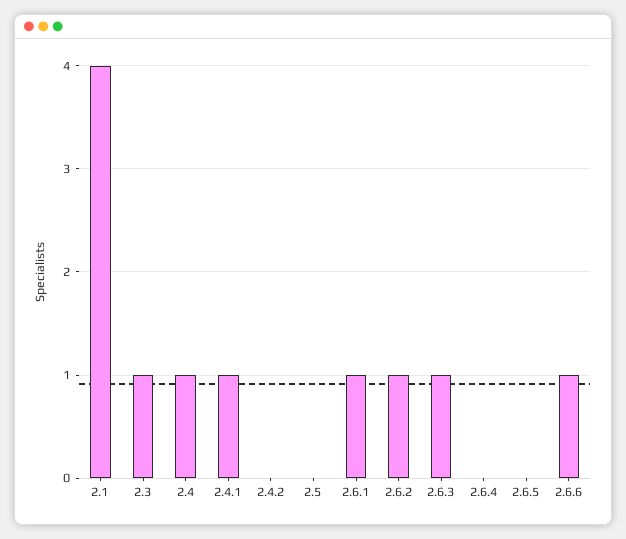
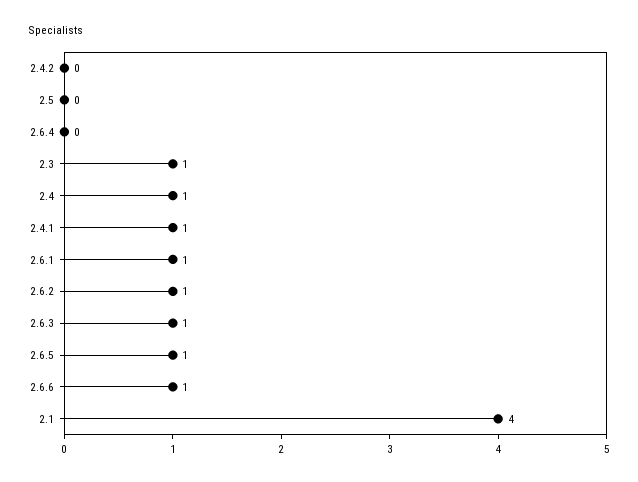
2.6.5: 0 -> 1

